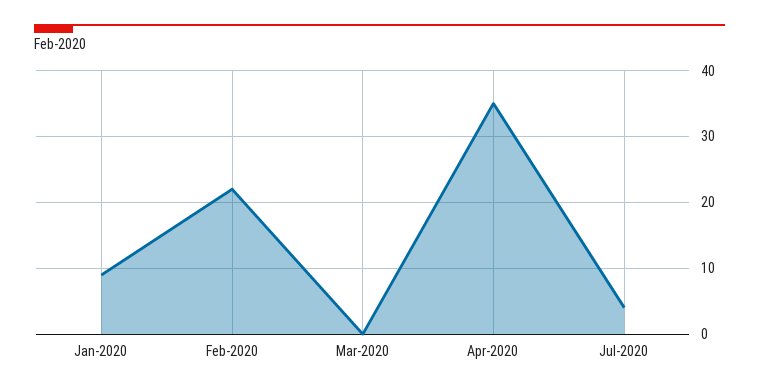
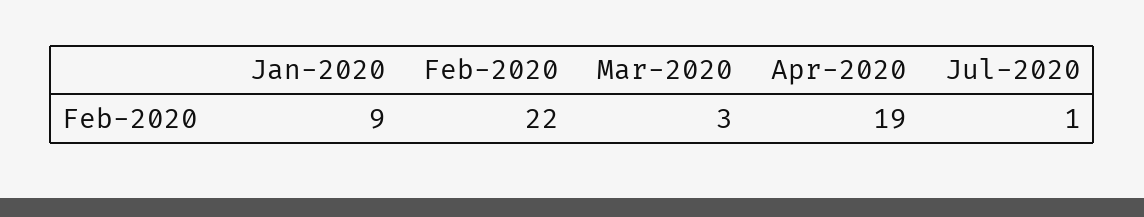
Mar-2020: 0 -> 3
Apr-2020: 35 -> 19
Jul-2020: 4 -> 1

